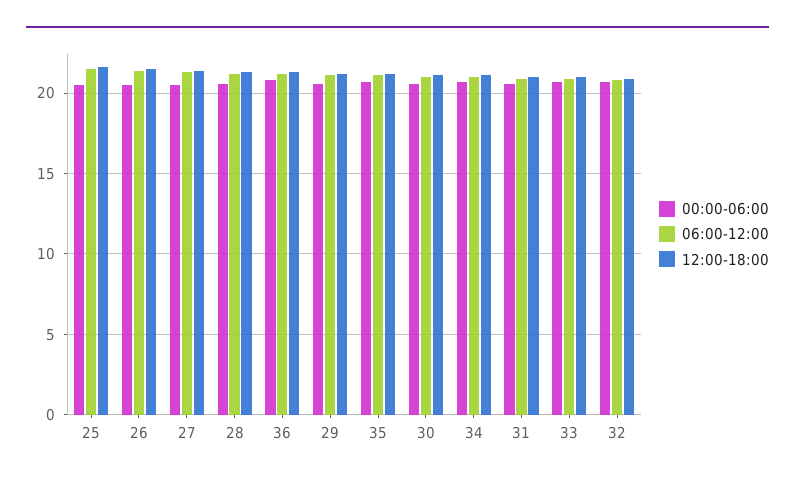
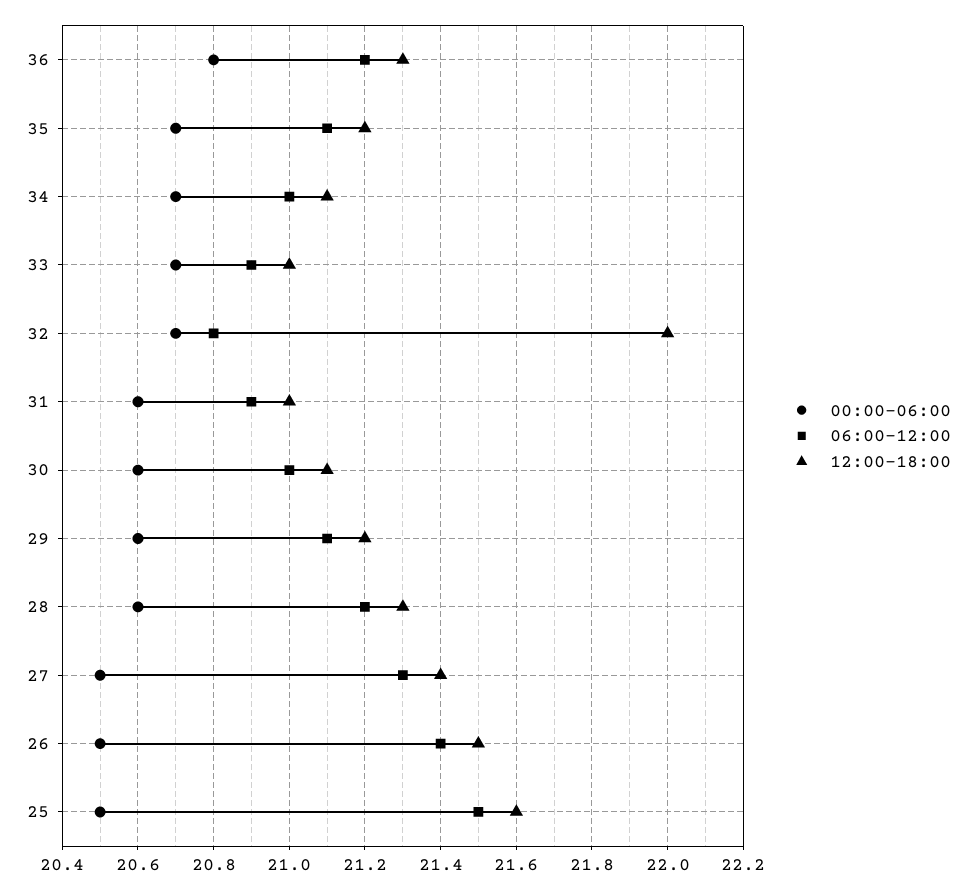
12:00-18:00, 32: 21 -> 22

